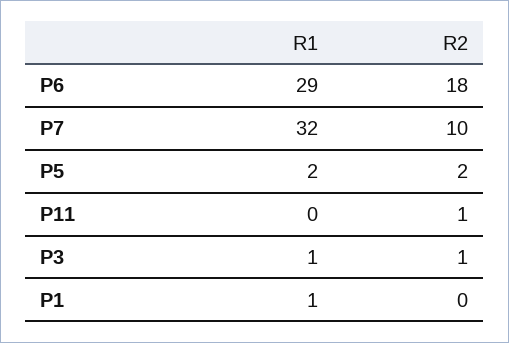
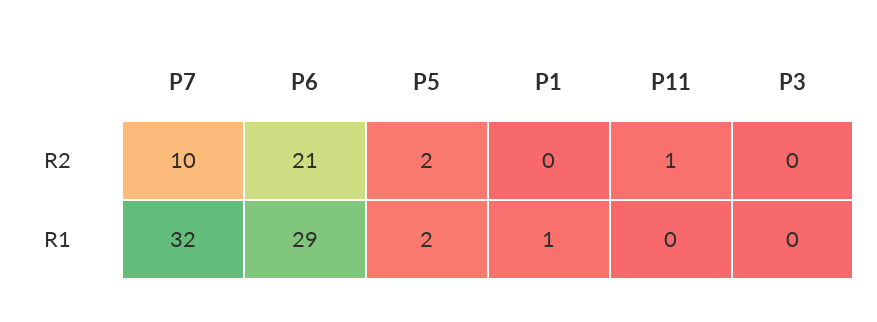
R2, P6: 18 -> 21
R1, P3: 1 -> 0
R2, P3: 1 -> 0

